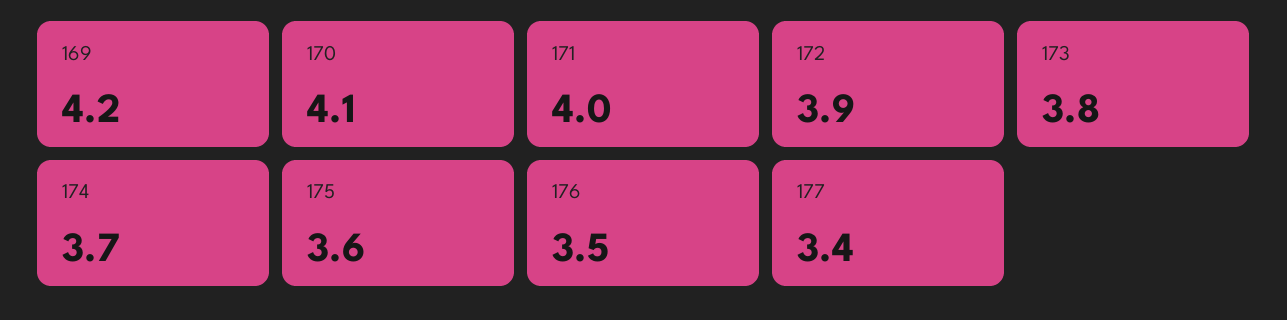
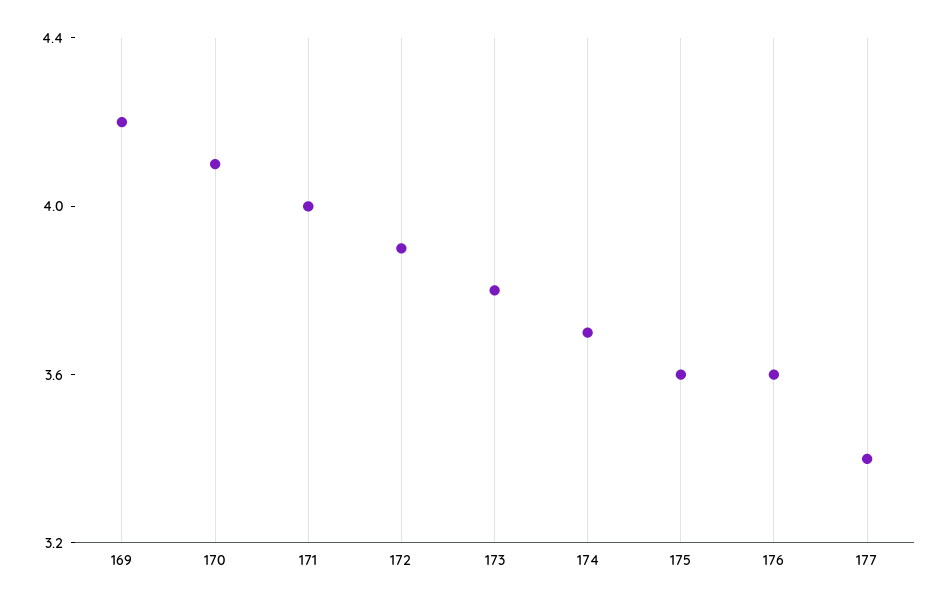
176: 3.5 -> 3.6

